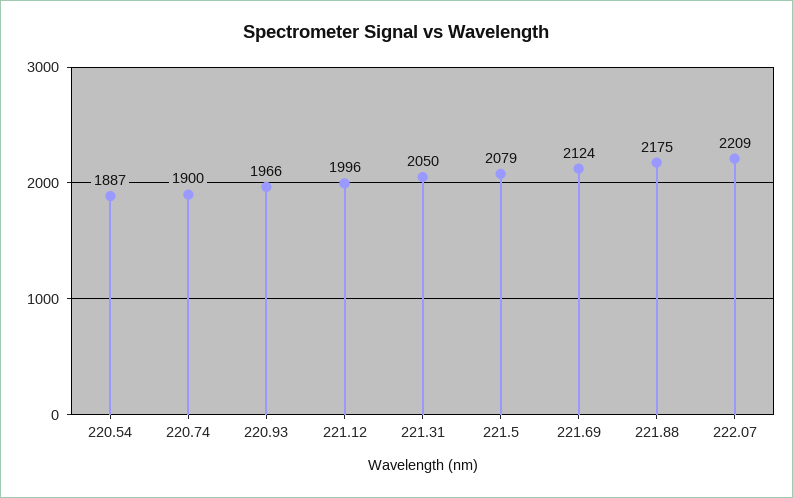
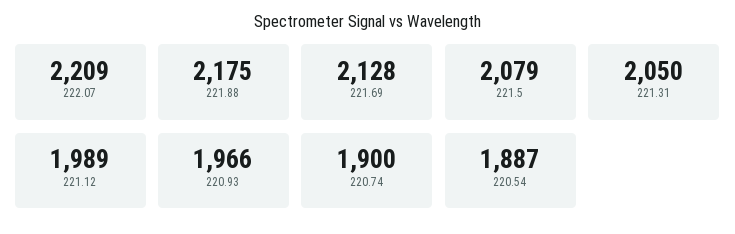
221.12: 1996 -> 1989
221.69: 2124 -> 2128

